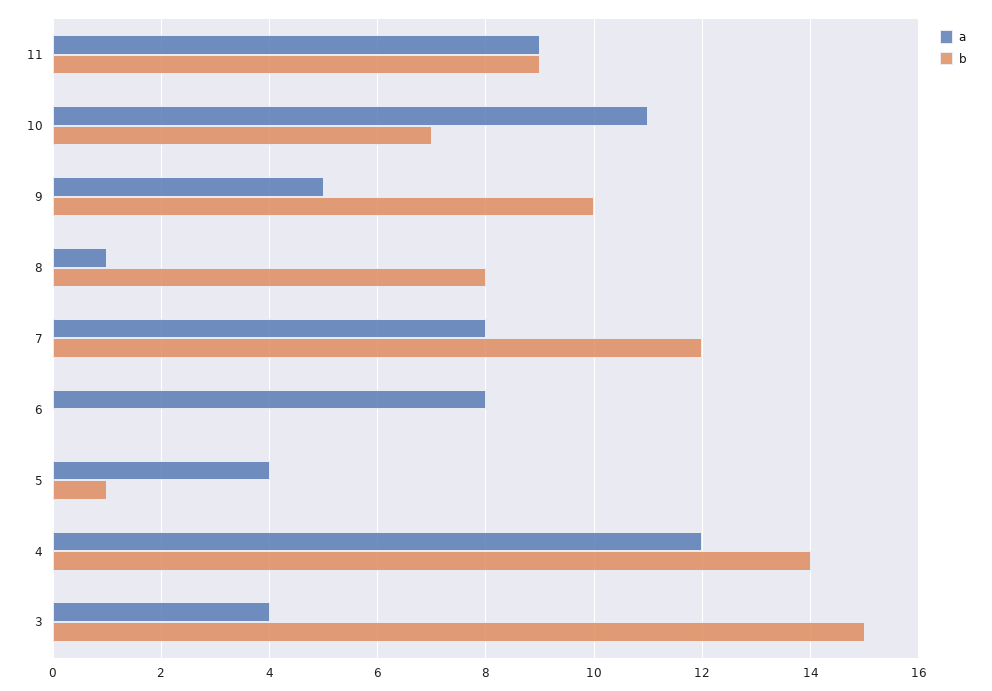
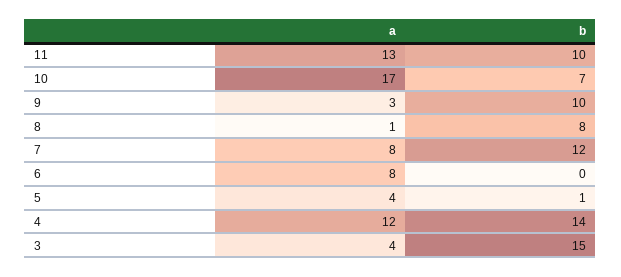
a, 11: 9 -> 13
b, 11: 9 -> 10
a, 10: 11 -> 17
a, 9: 5 -> 3

